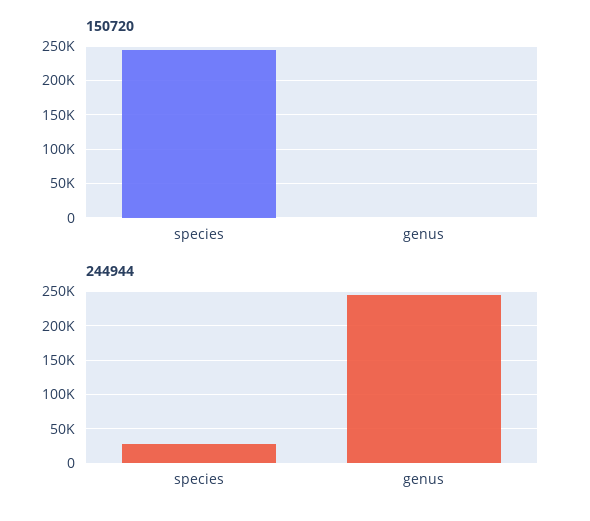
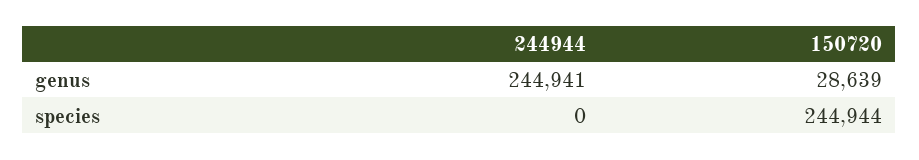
150720, genus: 0 -> 28639
244944, species: 30000 -> 0

